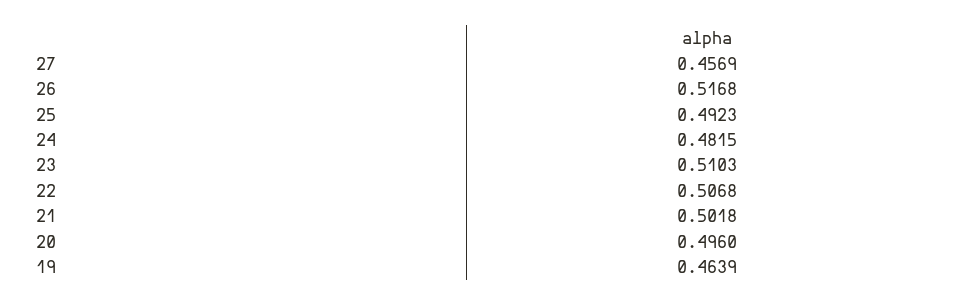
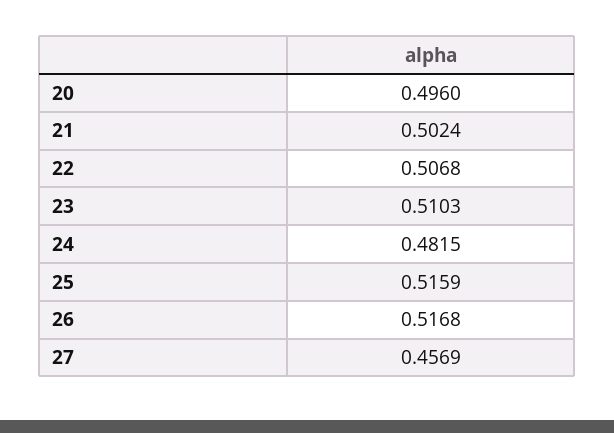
25: 0.4923 -> 0.5159
21: 0.5018 -> 0.5024
19: 0.4639 -> none

